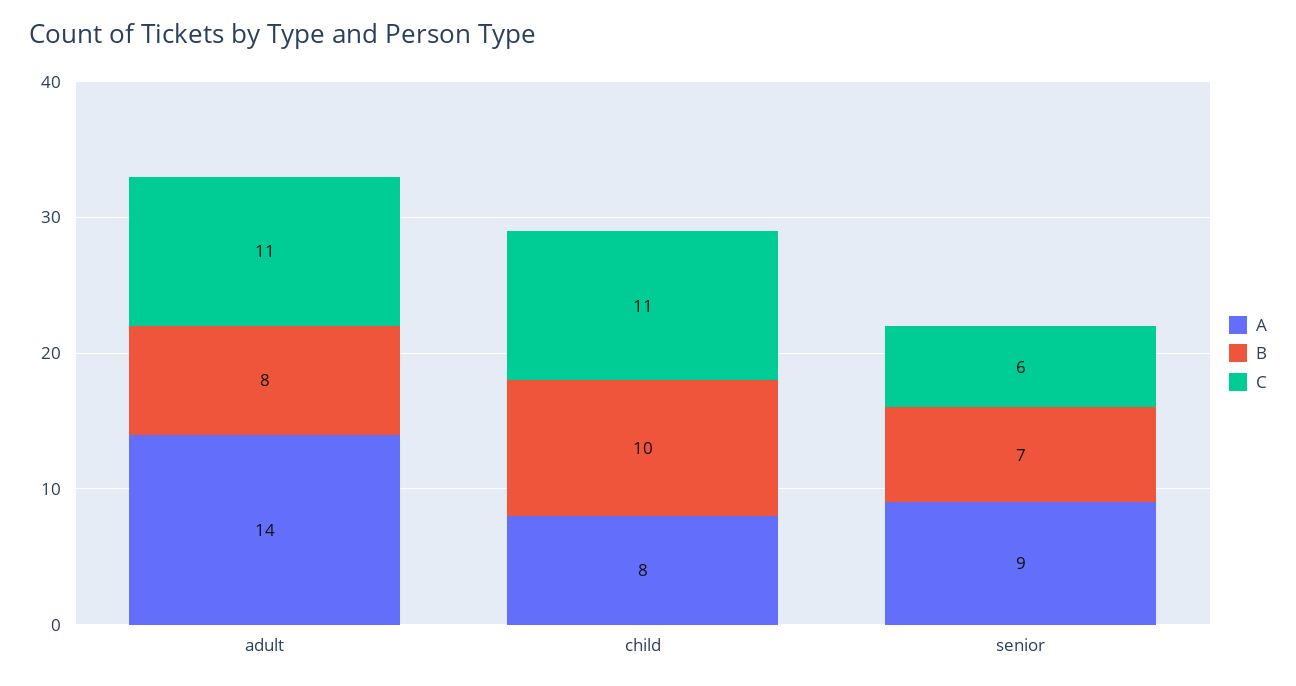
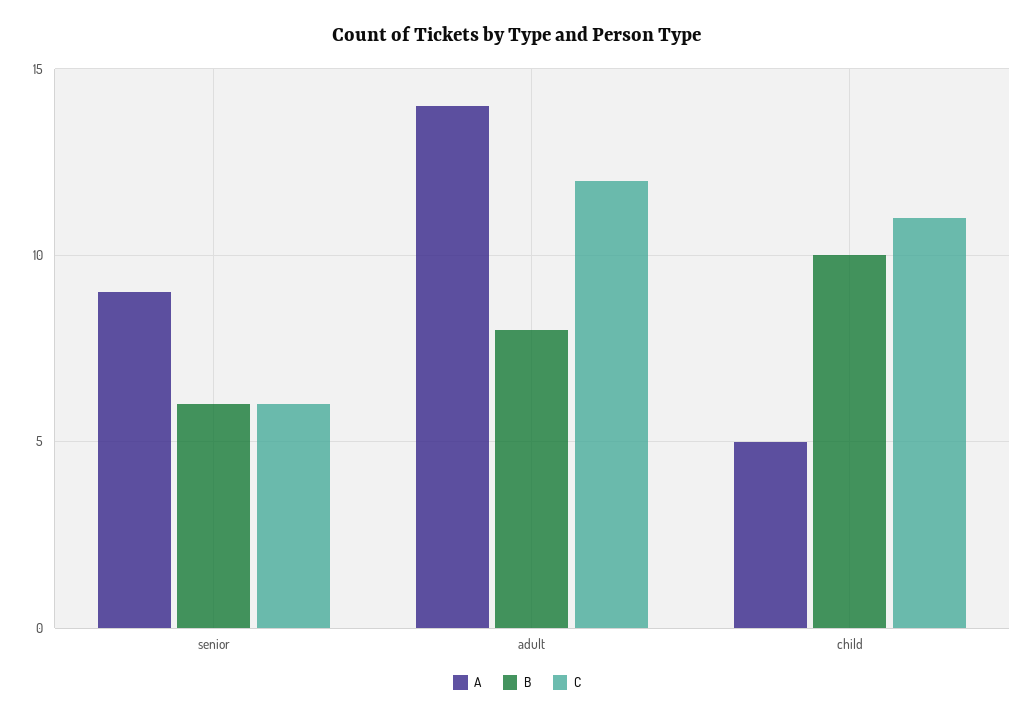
C, adult: 11 -> 12
A, child: 8 -> 5
B, senior: 7 -> 6

